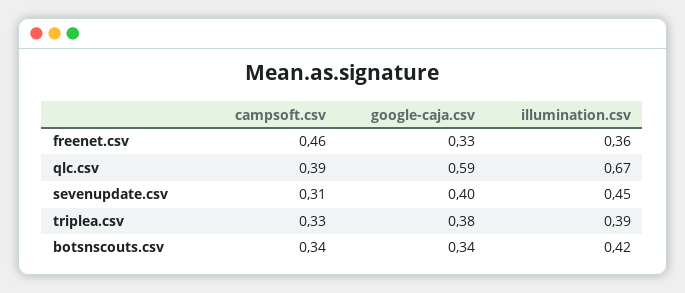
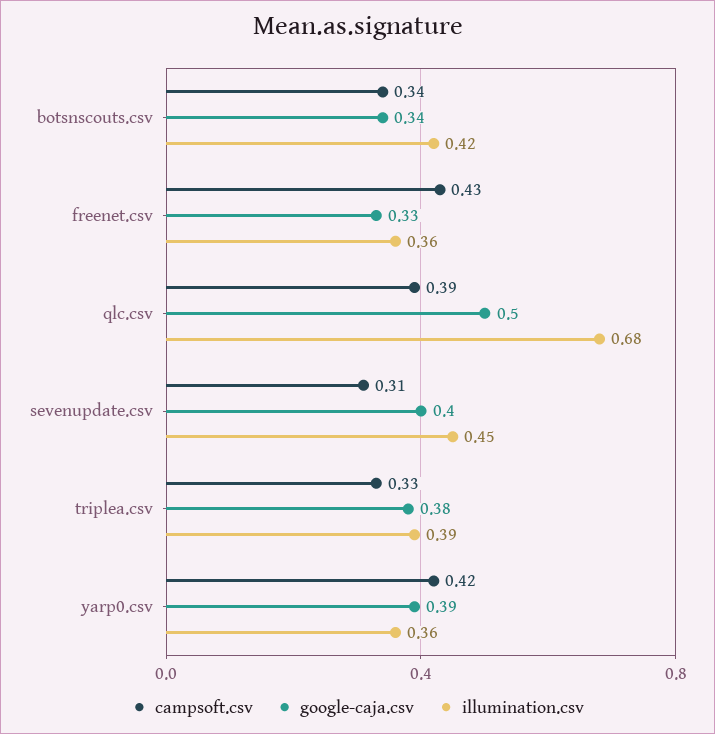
campsoft.csv, freenet.csv: 0.46 -> 0.43
google-caja.csv, qlc.csv: 0.59 -> 0.5
illumination.csv, qlc.csv: 0.67 -> 0.68
campsoft.csv, yarp0.csv: none -> 0.42
google-caja.csv, yarp0.csv: none -> 0.39
illumination.csv, yarp0.csv: none -> 0.36

